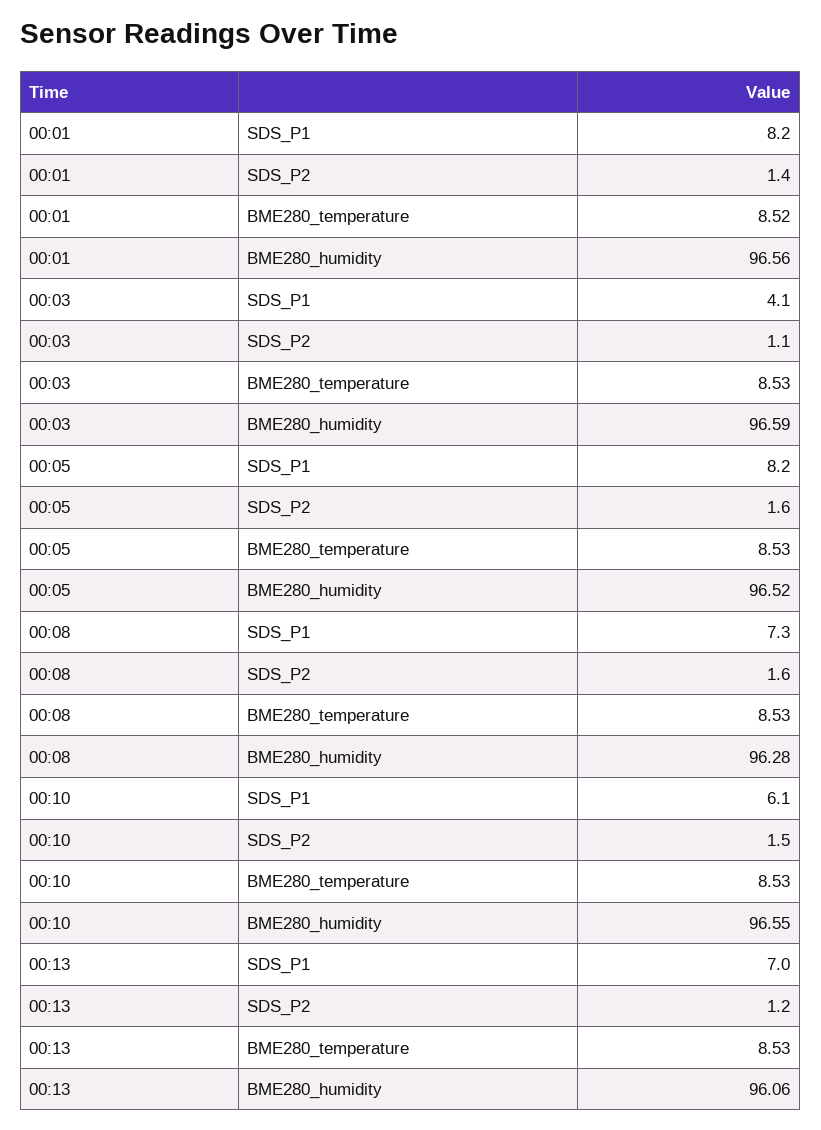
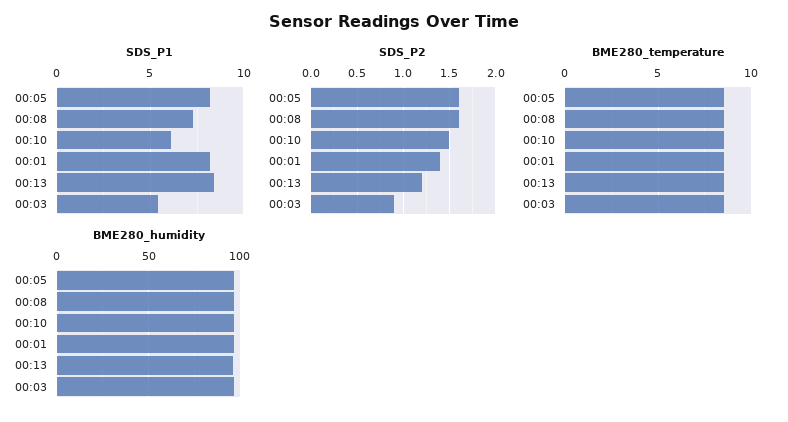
SDS_P1, 00:03: 4.1 -> 5.5
SDS_P2, 00:03: 1.1 -> 0.9
SDS_P1, 00:13: 7 -> 8.5

